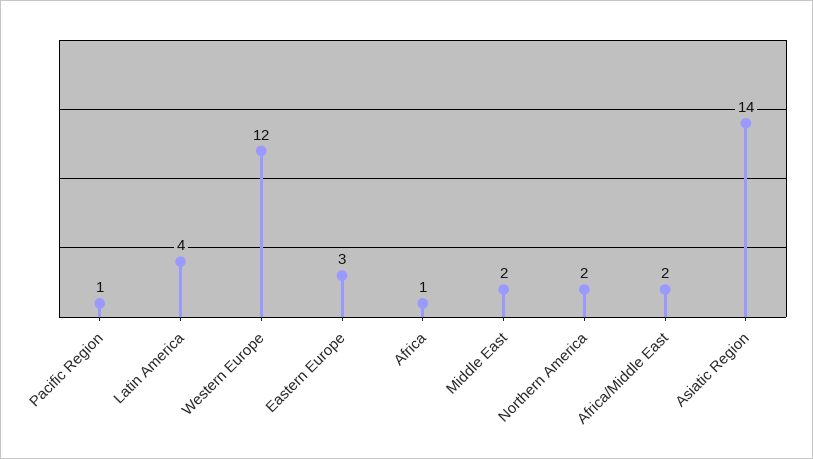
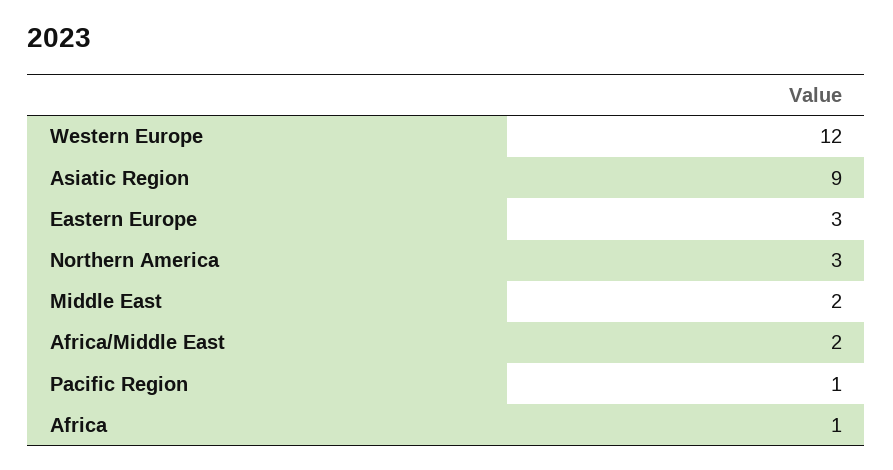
Latin America: 4 -> none
Northern America: 2 -> 3
Asiatic Region: 14 -> 9

